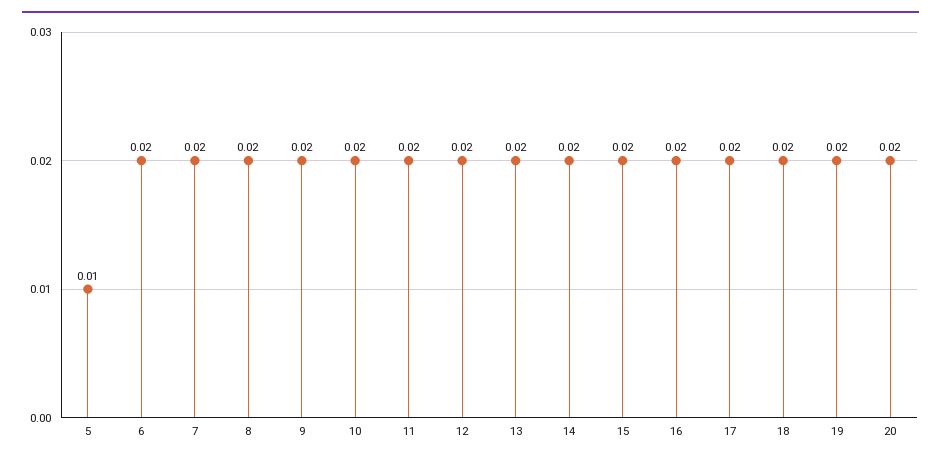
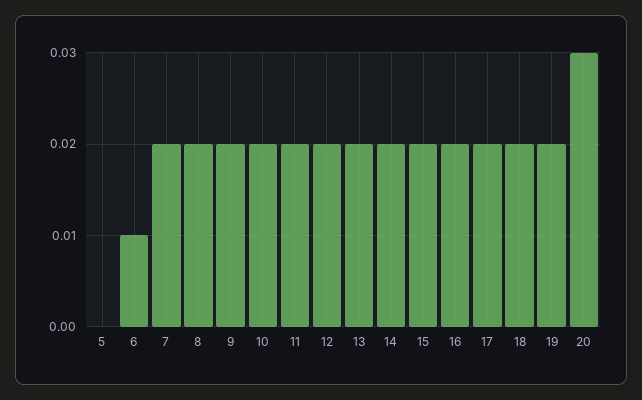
5: 0.01 -> 0
6: 0.02 -> 0.01
20: 0.02 -> 0.03

